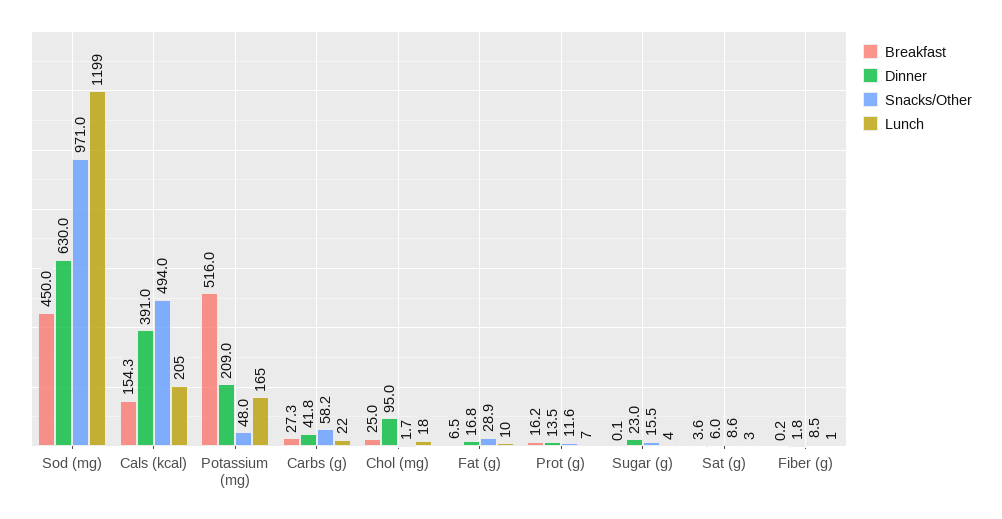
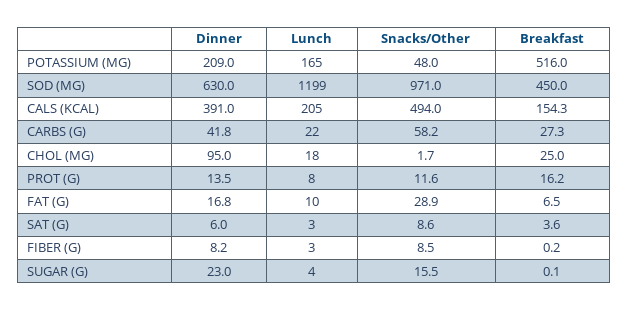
Lunch, Prot (g): 7 -> 8
Dinner, Fiber (g): 1.8 -> 8.2
Lunch, Fiber (g): 1 -> 3

